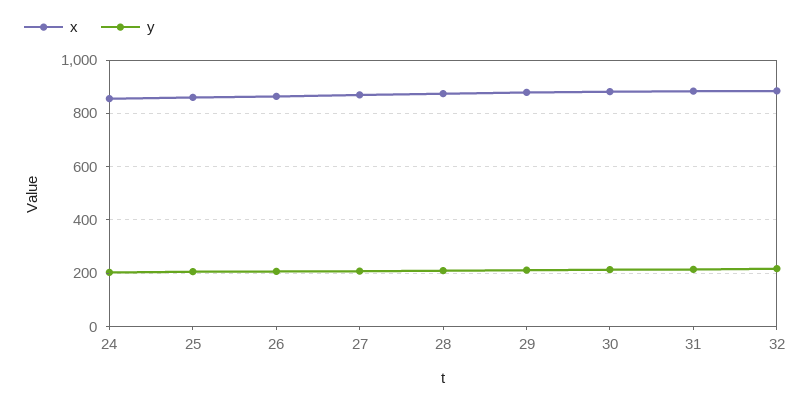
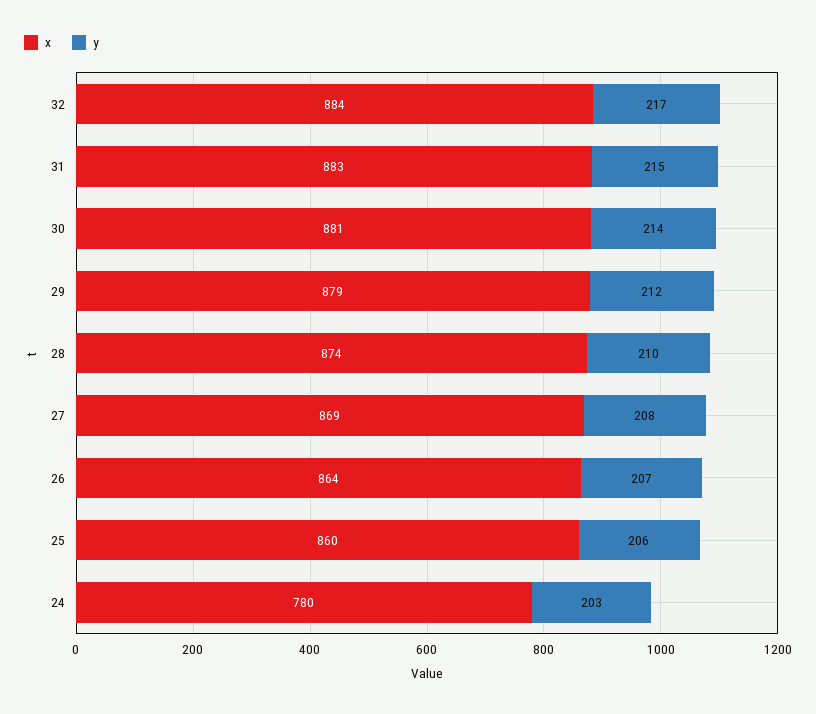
x, 24: 850 -> 780

